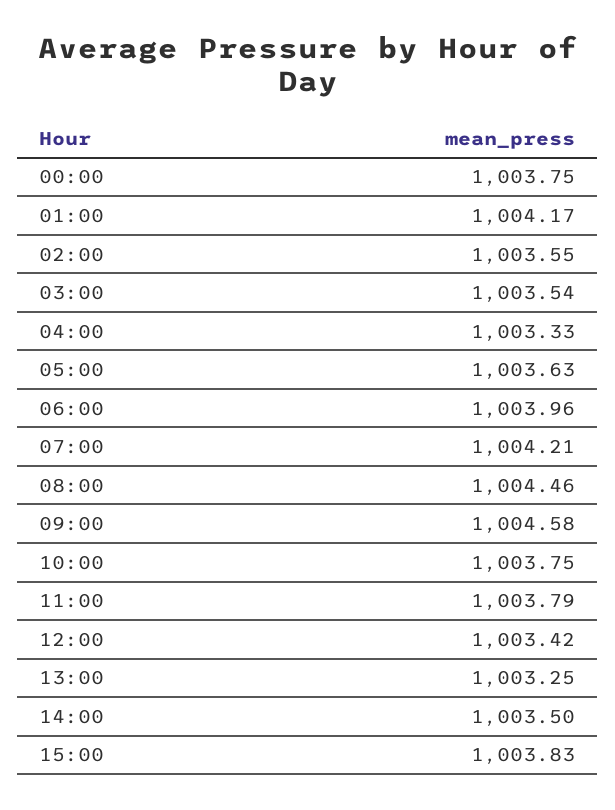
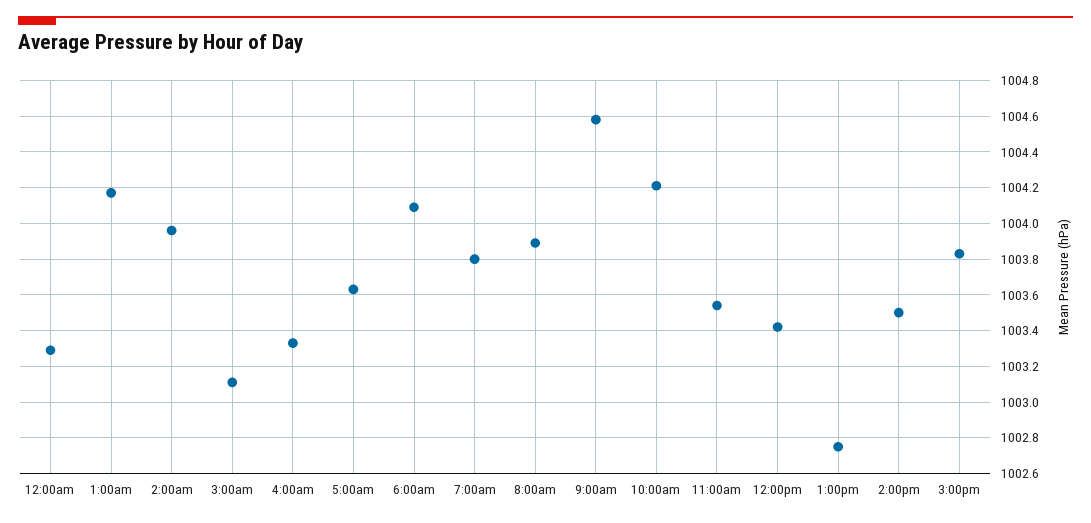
00:00: 1003.75 -> 1003.3
02:00: 1003.55 -> 1003.95
03:00: 1003.54 -> 1003.1
06:00: 1003.96 -> 1004.1
07:00: 1004.21 -> 1003.8
08:00: 1004.46 -> 1003.9
10:00: 1003.75 -> 1004.2
11:00: 1003.79 -> 1003.55
13:00: 1003.25 -> 1002.75

